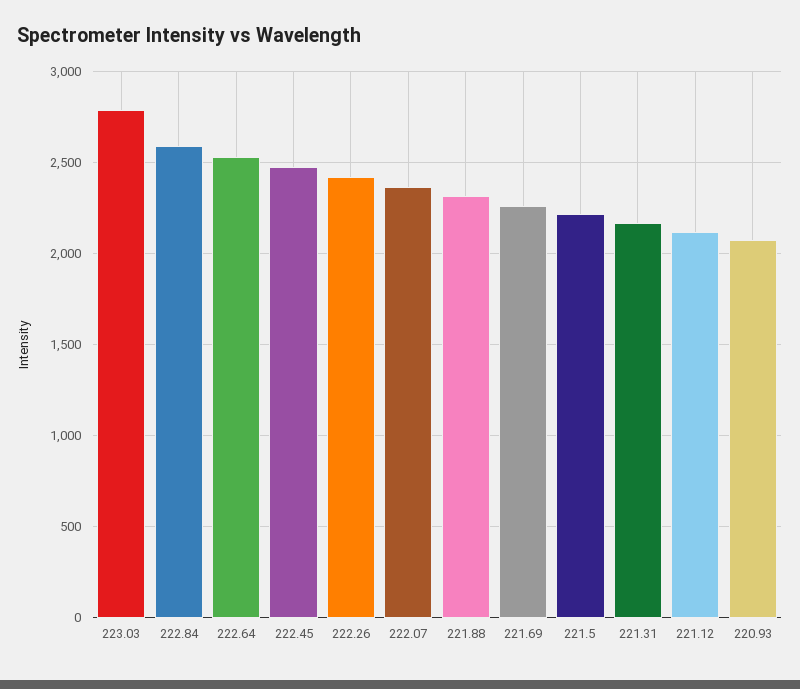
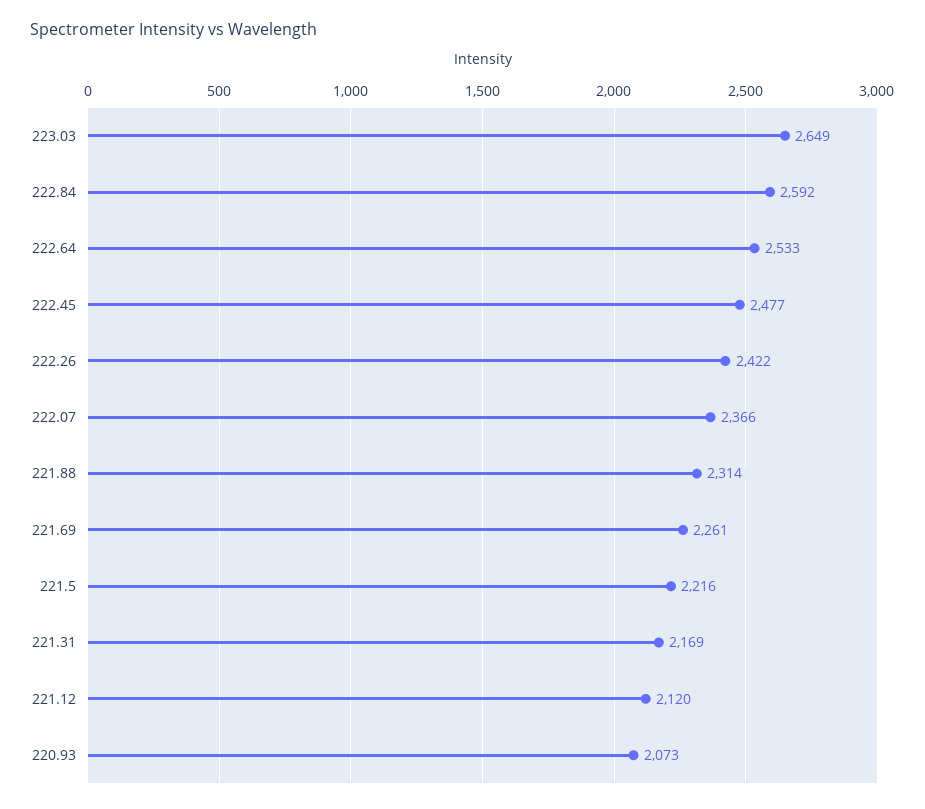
223.03: 2800 -> 2649

